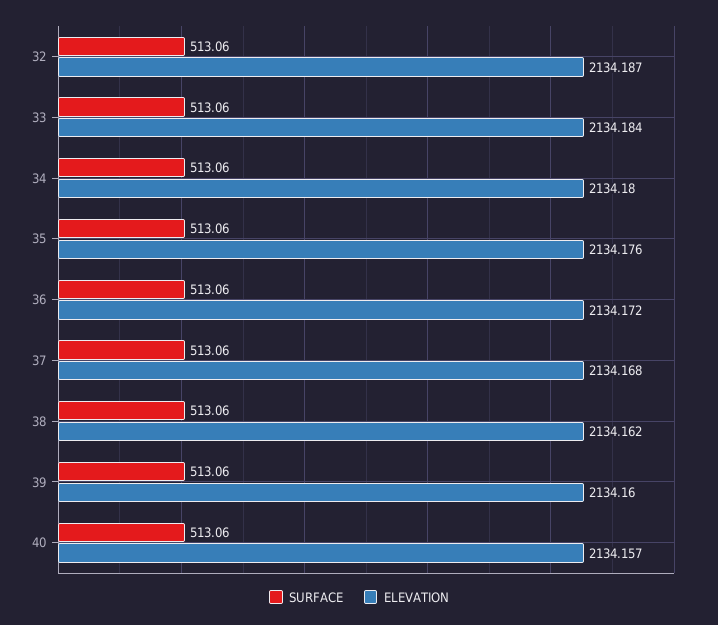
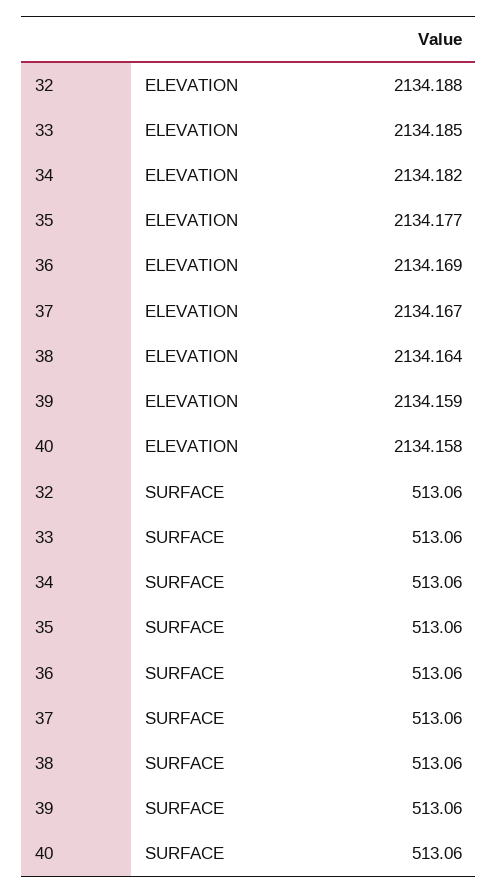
ELEVATION, 32: 2134.187 -> 2134.188
ELEVATION, 33: 2134.184 -> 2134.185
ELEVATION, 34: 2134.18 -> 2134.182
ELEVATION, 35: 2134.176 -> 2134.177
ELEVATION, 36: 2134.172 -> 2134.169
ELEVATION, 37: 2134.168 -> 2134.167
ELEVATION, 38: 2134.162 -> 2134.164
ELEVATION, 39: 2134.16 -> 2134.159
ELEVATION, 40: 2134.157 -> 2134.158

